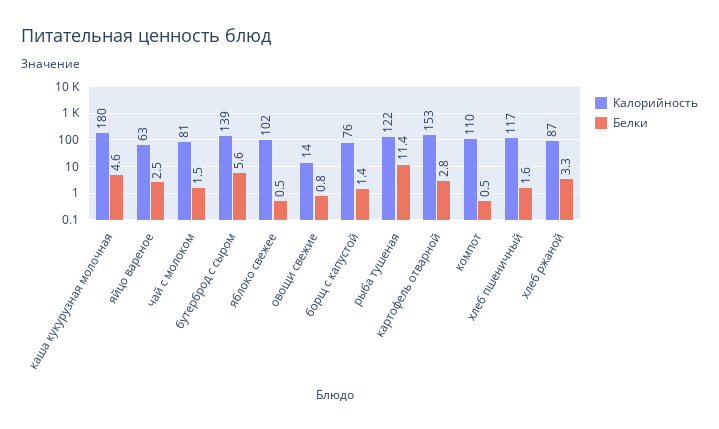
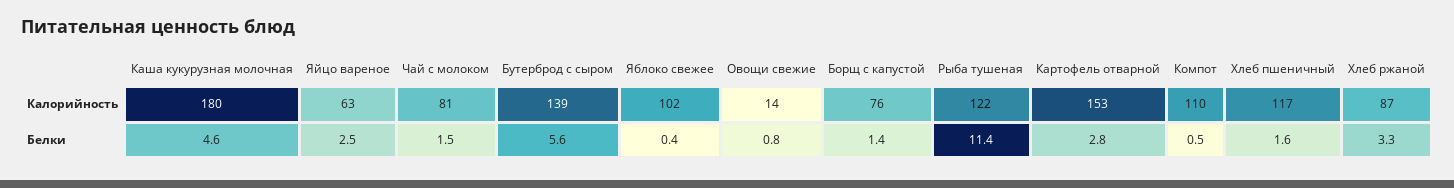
Белки, яблоко свежее: 0.5 -> 0.4

